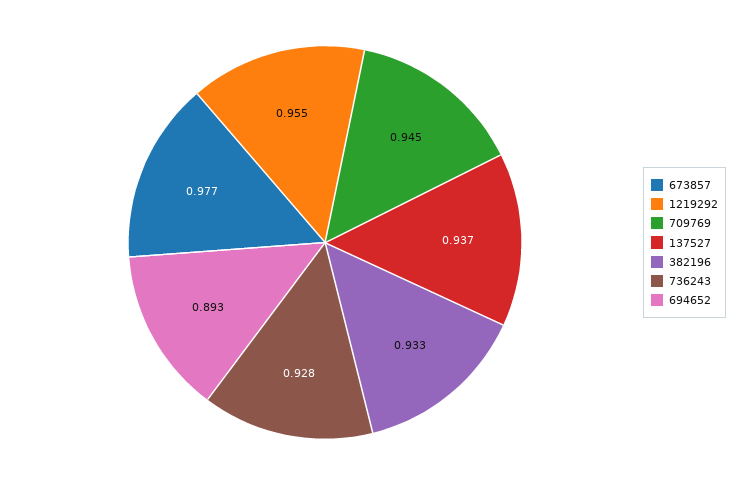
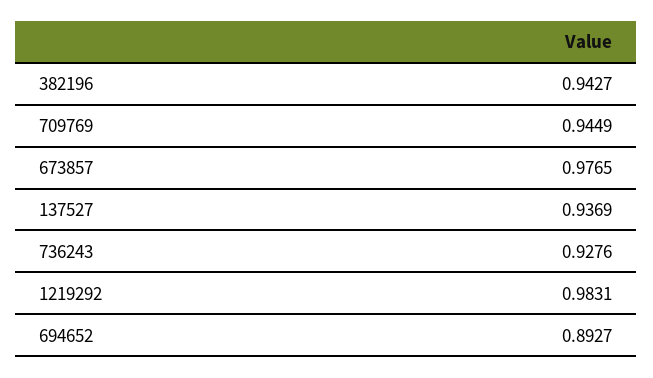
1219292: 0.955 -> 0.9831
382196: 0.933 -> 0.9427

